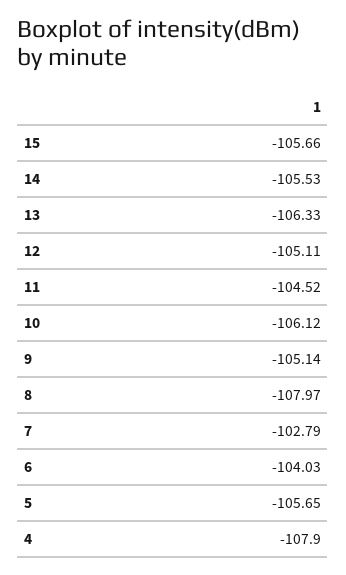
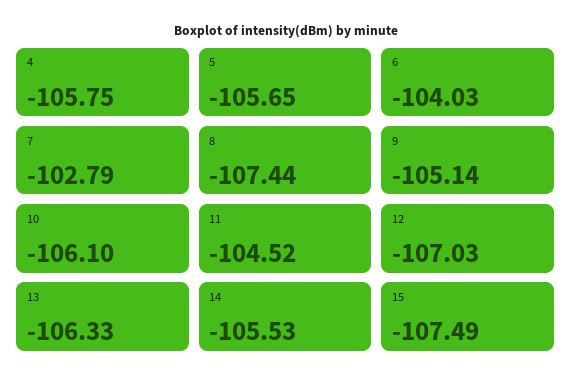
15: -105.66 -> -107.49
12: -105.11 -> -107.03
10: -106.12 -> -106.1
8: -107.97 -> -107.44
4: -107.9 -> -105.75

